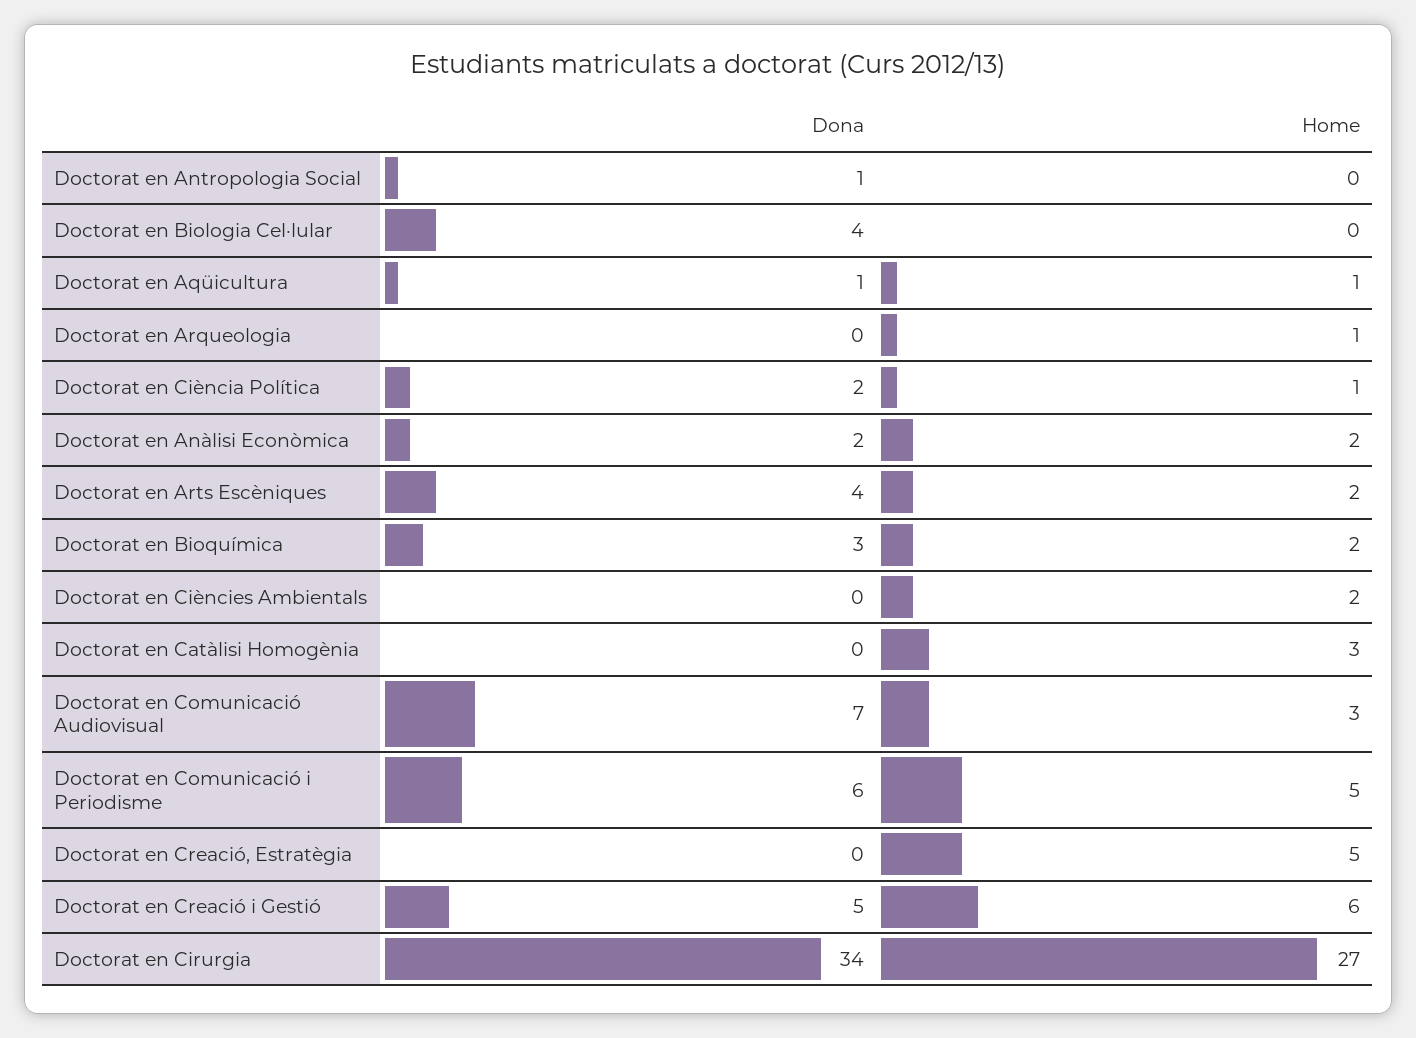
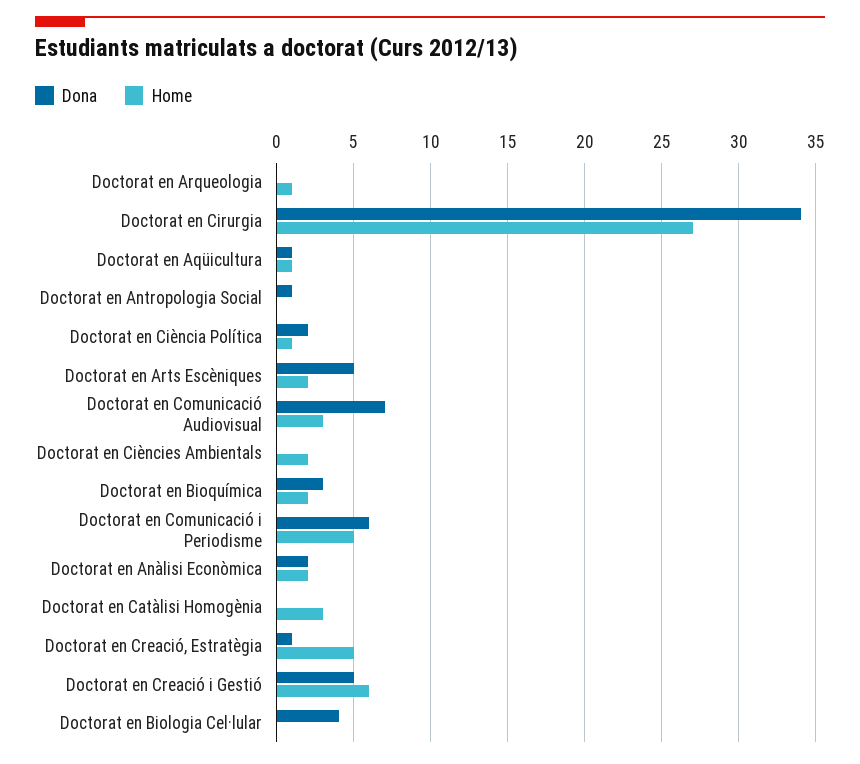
Dona, Doctorat en Arts Escèniques: 4 -> 5
Dona, Doctorat en Creació, Estratègia: 0 -> 1

